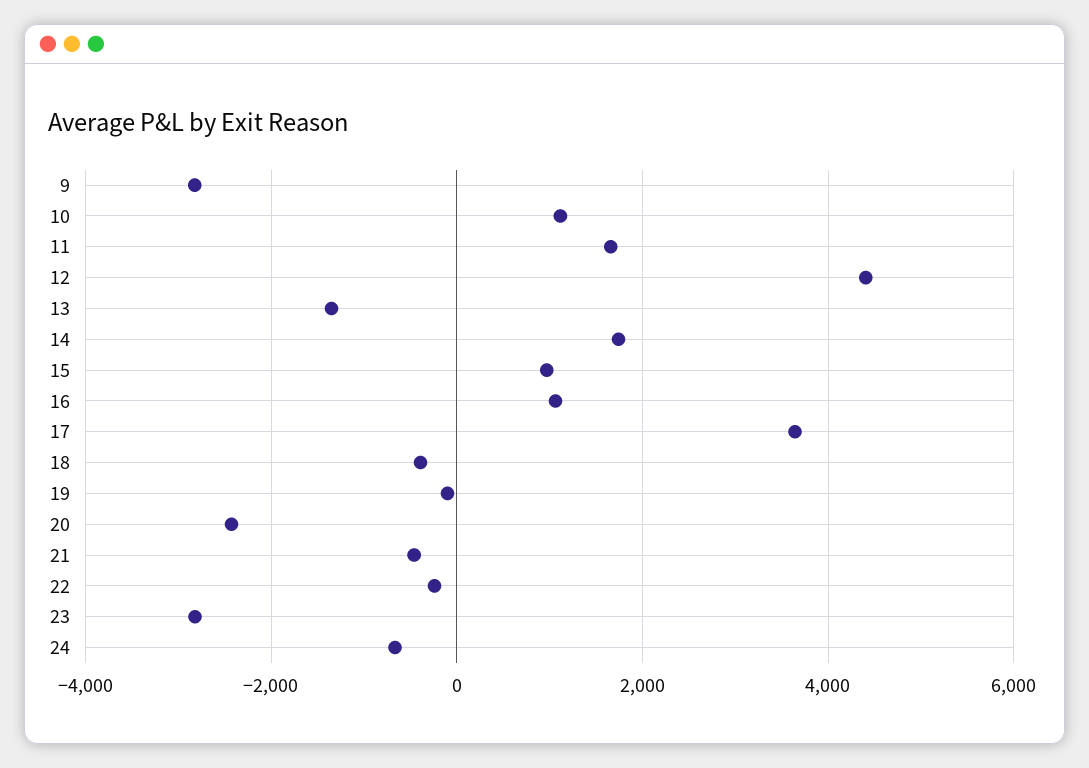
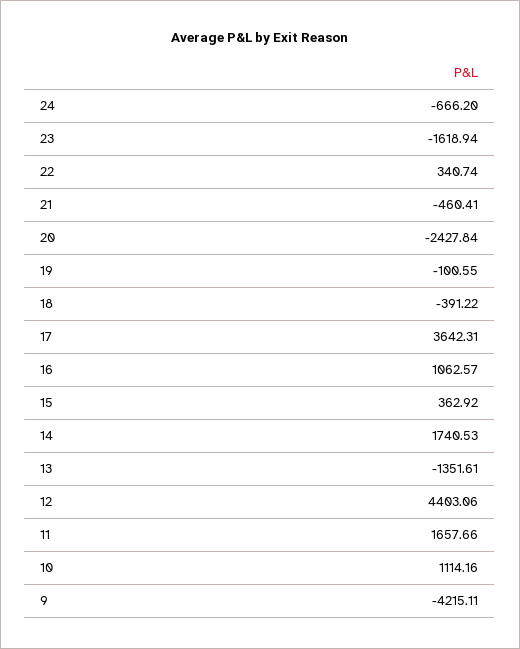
9: -2800 -> -4215.11
15: 1000 -> 362.92
22: -200 -> 340.74
23: -2800 -> -1618.94

